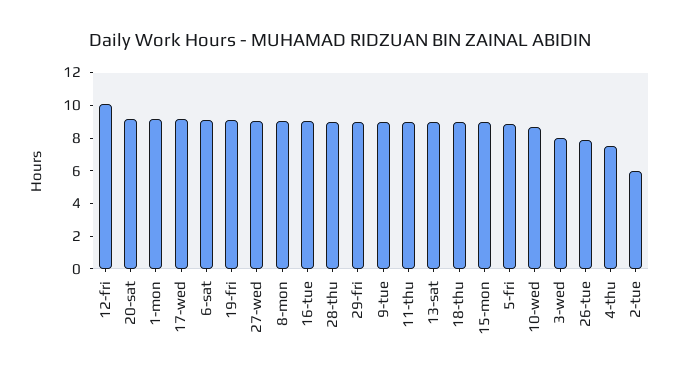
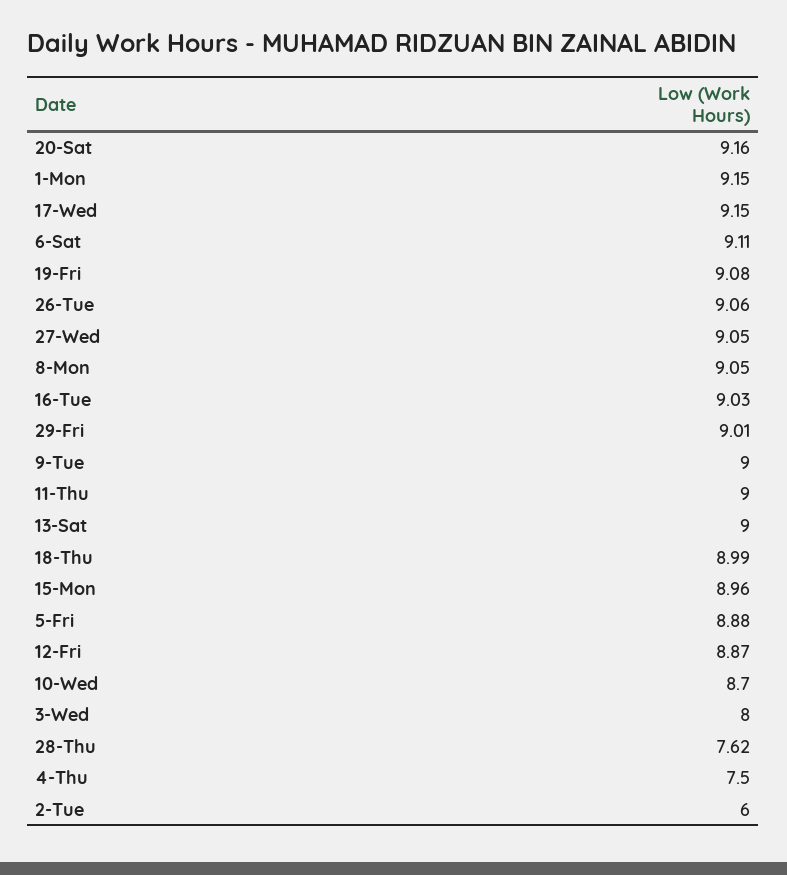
12-fri: 10 -> 8.87
28-thu: 9 -> 7.62
26-tue: 8 -> 9.06

